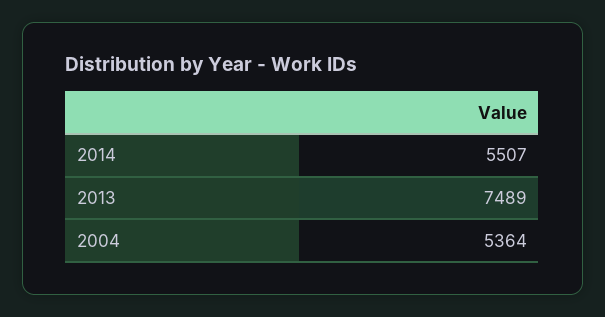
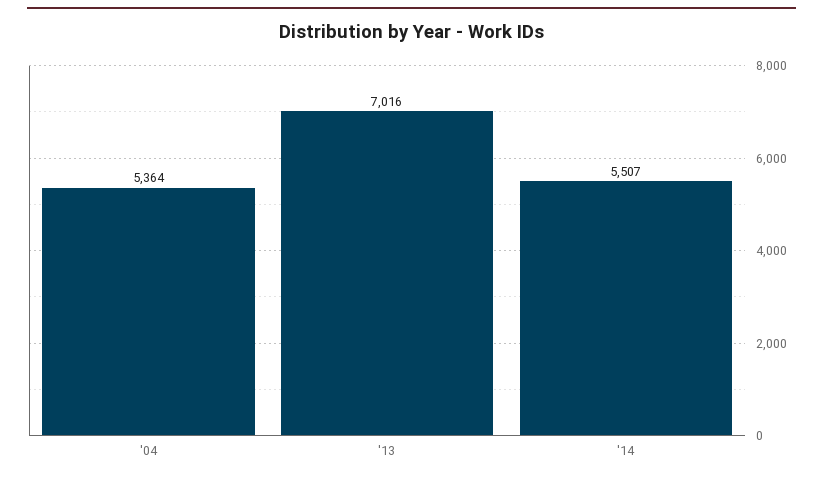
2013: 7489 -> 7016

